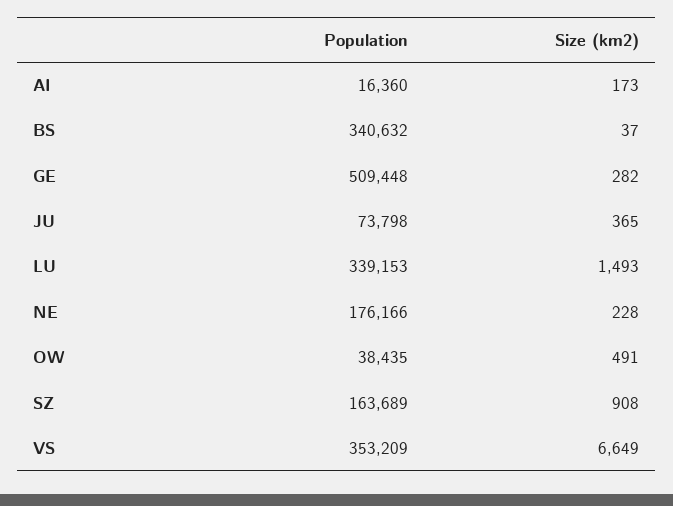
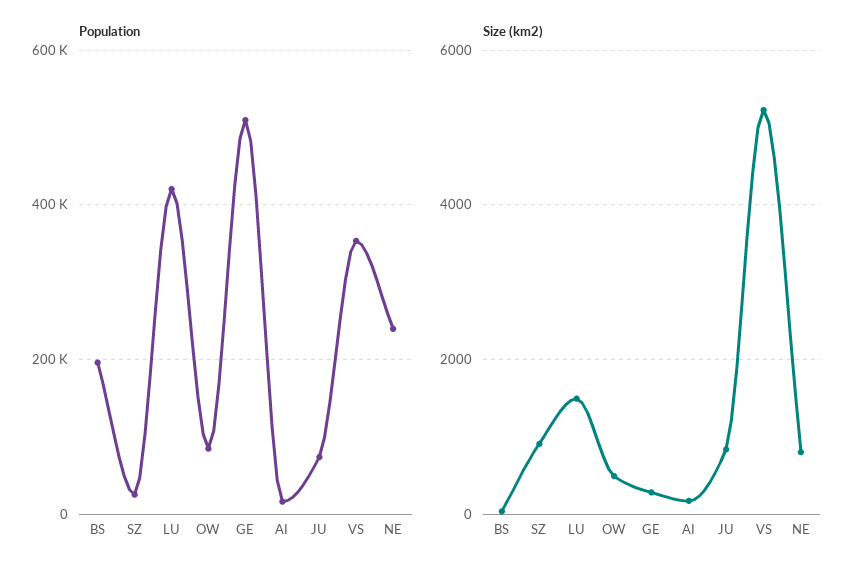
Population, BS: 340632 -> 200000
Size (km2), JU: 365 -> 800
Population, LU: 339153 -> 420000
Population, NE: 176166 -> 240000
Size (km2), NE: 228 -> 800
Population, OW: 38435 -> 80000
Population, SZ: 163689 -> 20000
Size (km2), VS: 6649 -> 5200

